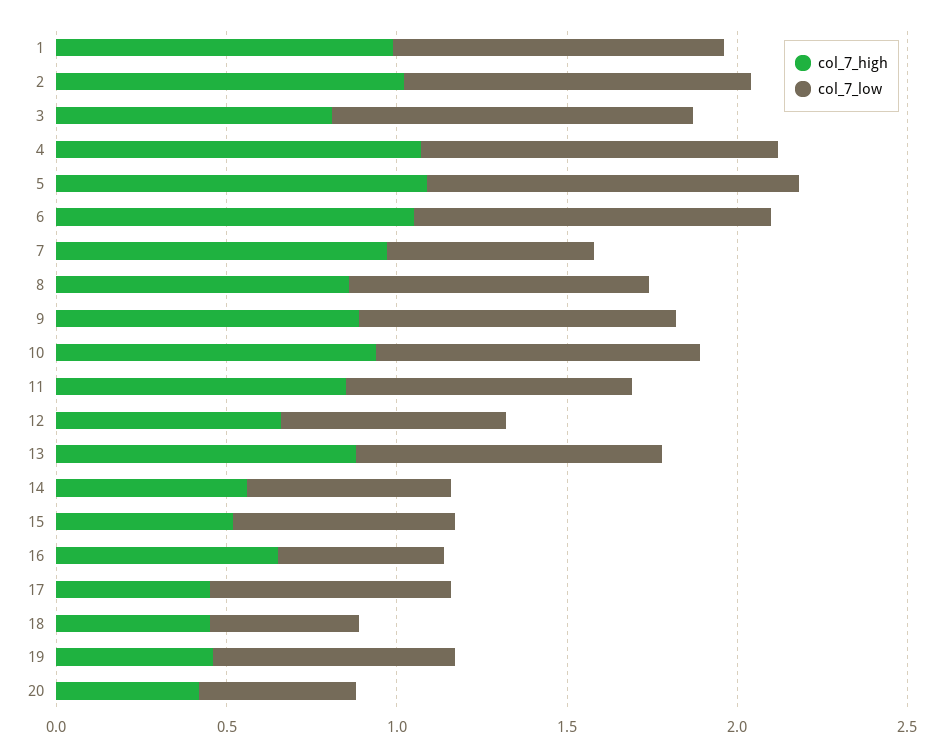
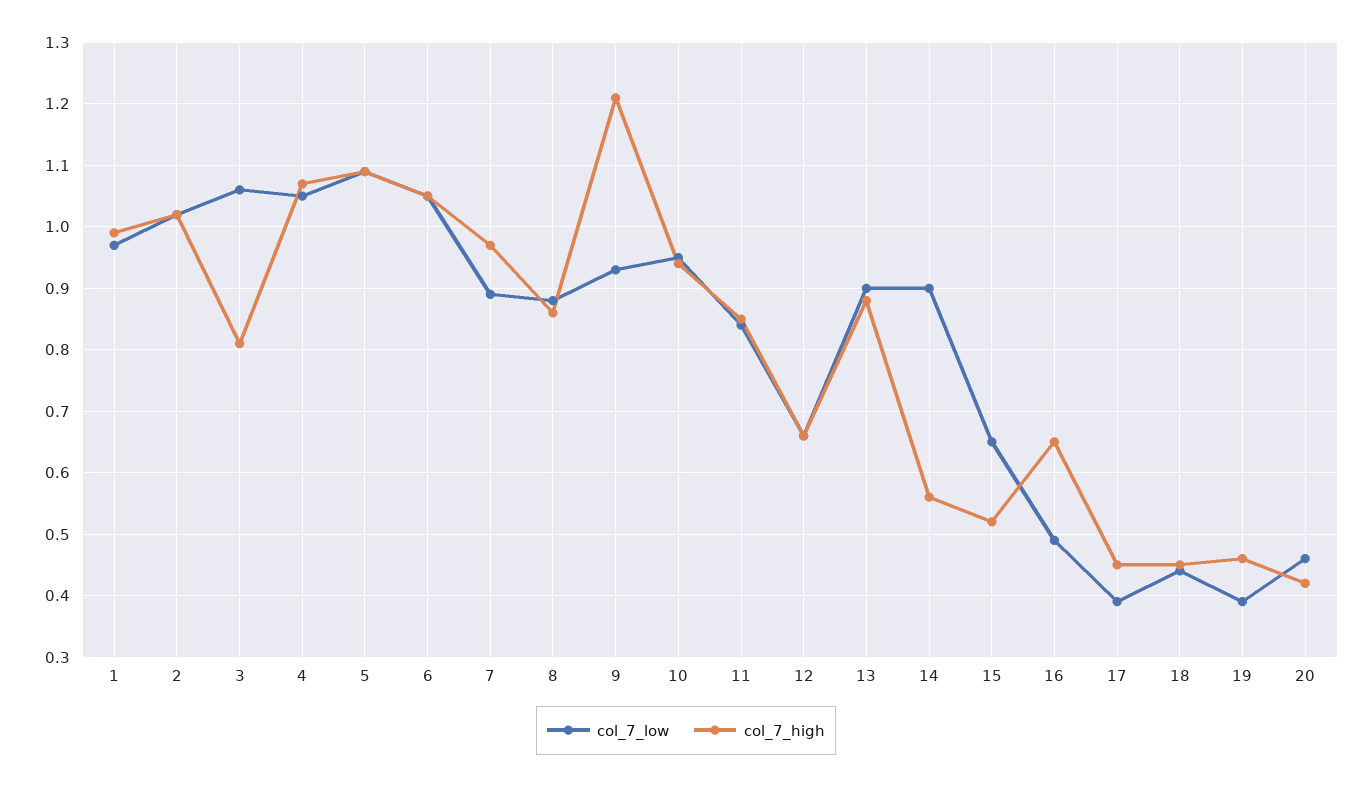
col_7_low, 7: 0.6 -> 0.89
col_7_high, 9: 0.9 -> 1.21
col_7_low, 14: 0.6 -> 0.9
col_7_low, 17: 0.7 -> 0.39
col_7_low, 19: 0.7 -> 0.39

